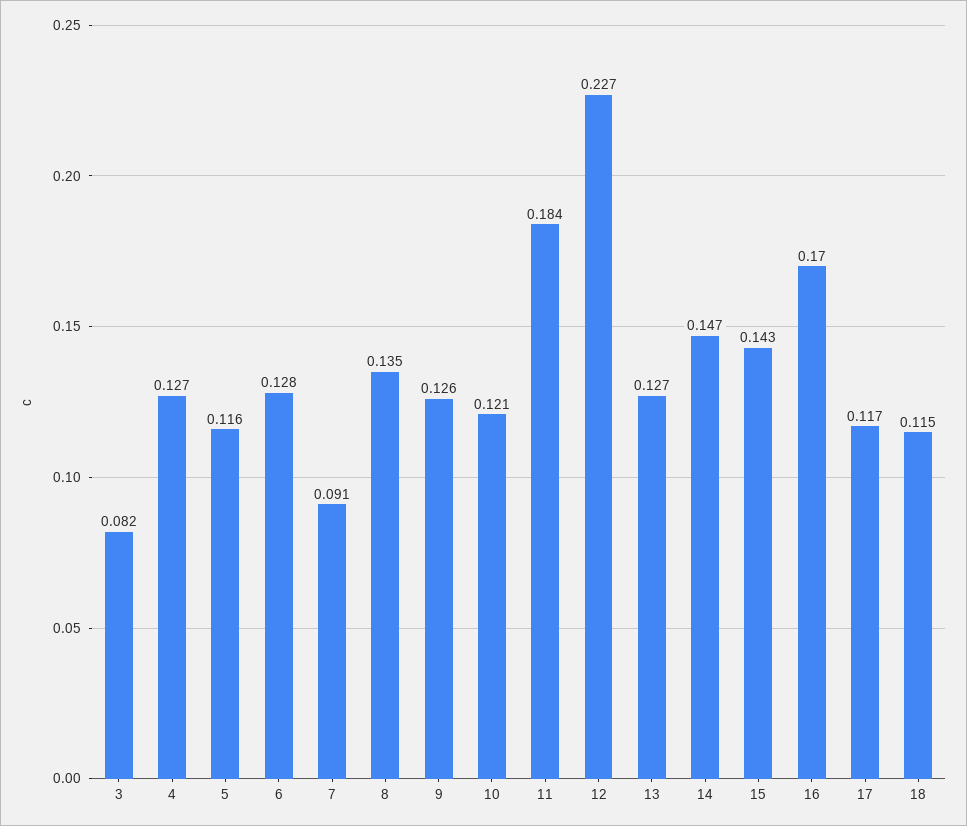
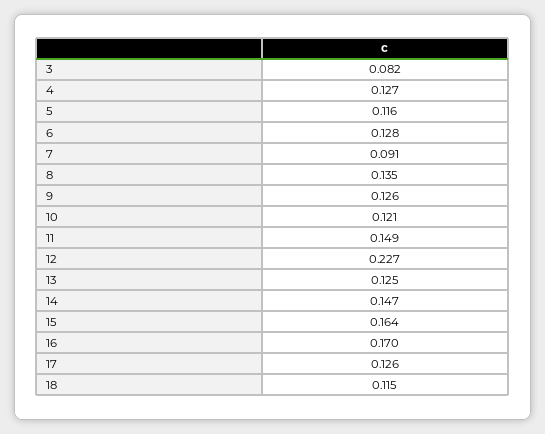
11: 0.184 -> 0.149
13: 0.127 -> 0.125
15: 0.143 -> 0.164
17: 0.117 -> 0.126

